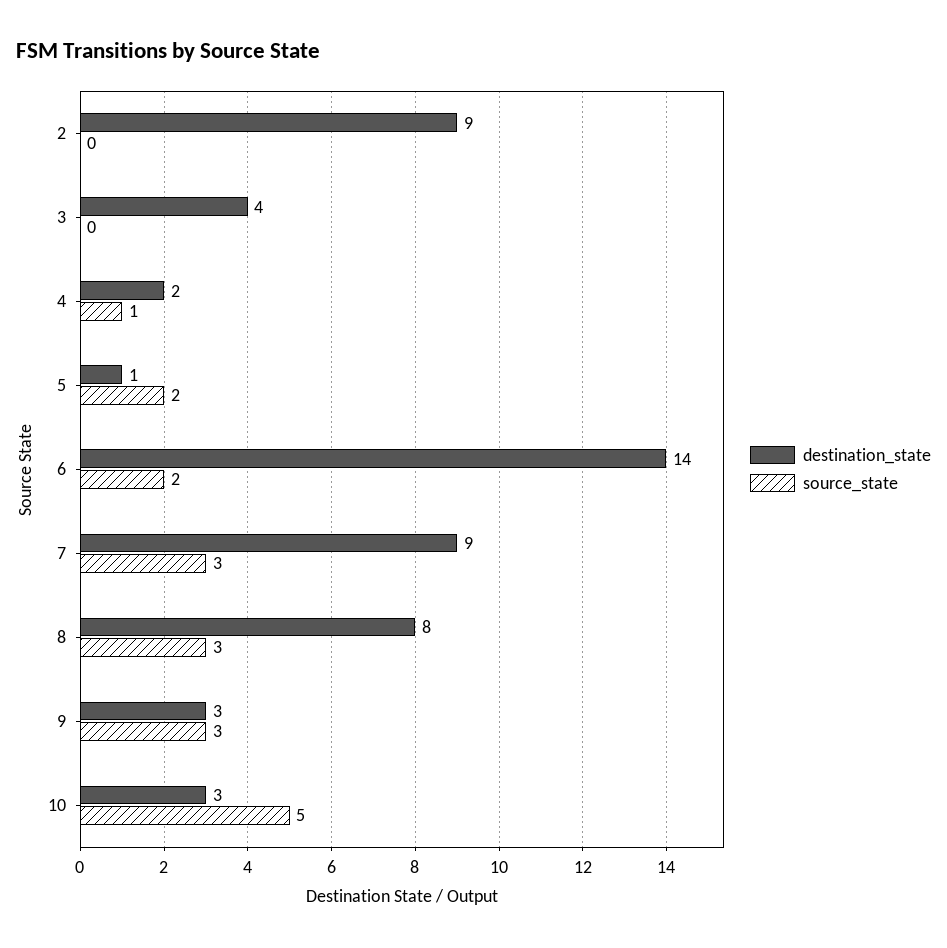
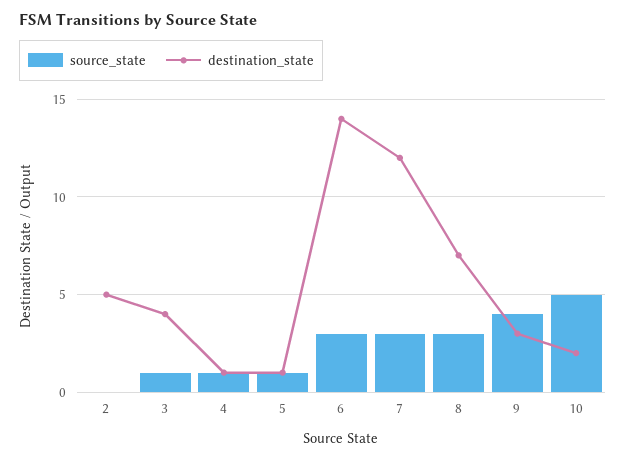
destination_state, 2: 9 -> 5
source_state, 3: 0 -> 1
destination_state, 4: 2 -> 1
source_state, 5: 2 -> 1
source_state, 6: 2 -> 3
destination_state, 7: 9 -> 12
destination_state, 8: 8 -> 7
source_state, 9: 3 -> 4
destination_state, 10: 3 -> 2

